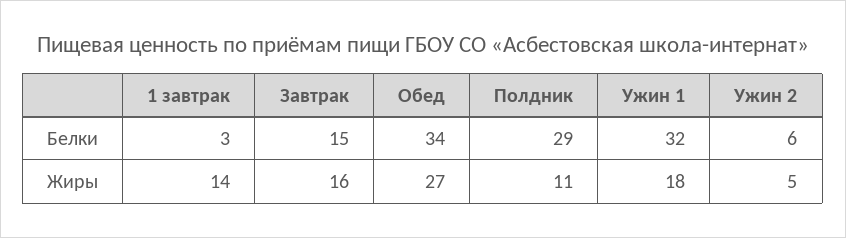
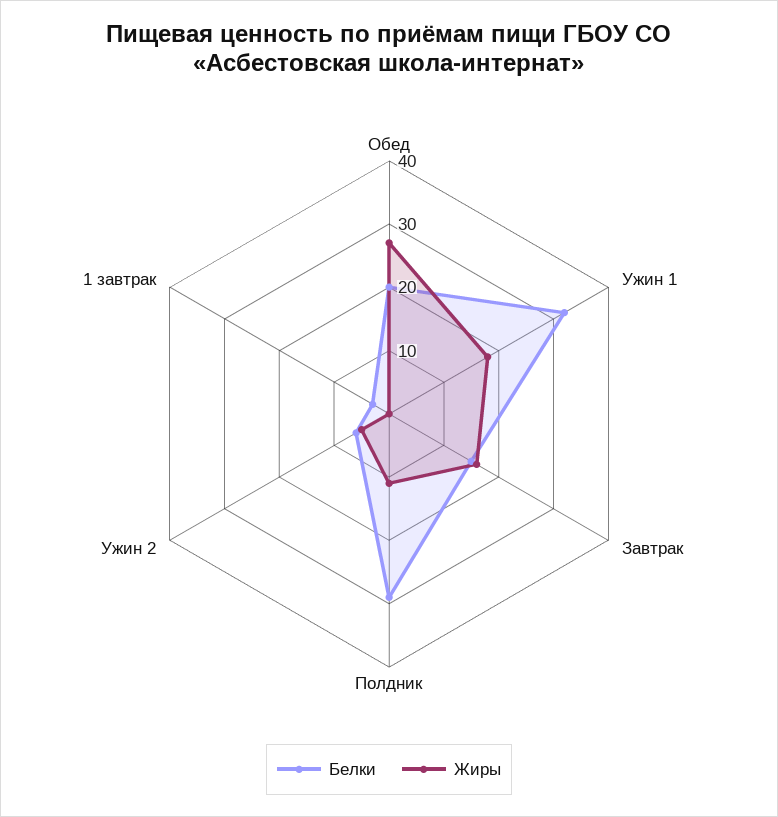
Белки, Обед: 34 -> 20
Жиры, 1 завтрак: 14 -> 0

